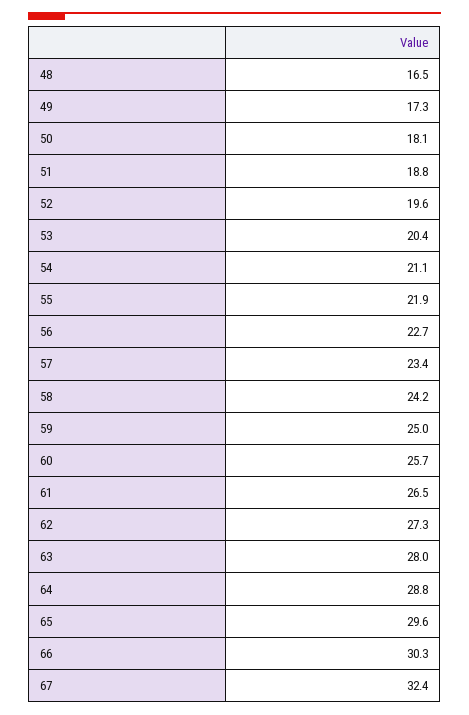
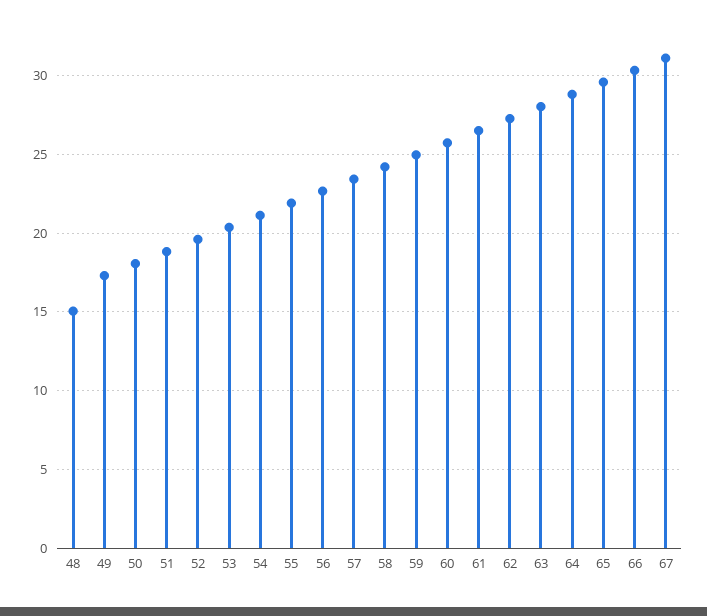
48: 16.5 -> 15
67: 32.4 -> 31

